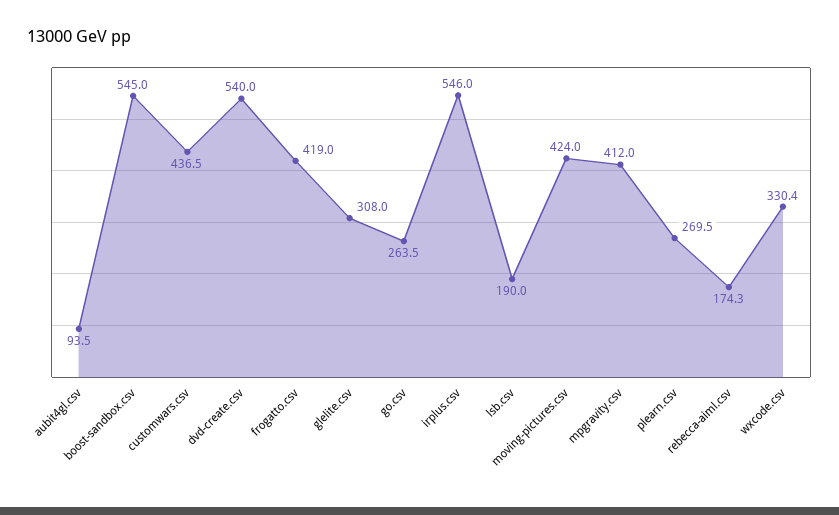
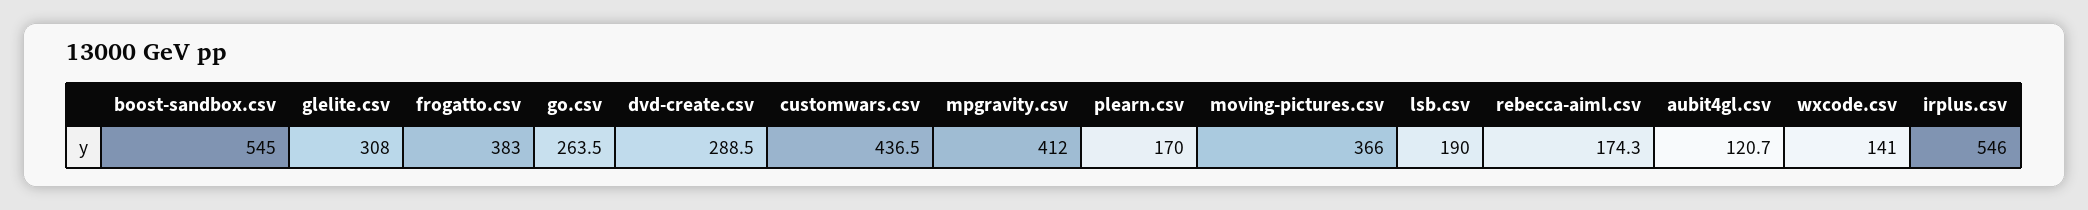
aubit4gl.csv: 93.5 -> 120.7
dvd-create.csv: 540 -> 288.5
frogatto.csv: 419 -> 383
moving-pictures.csv: 424 -> 366
plearn.csv: 269.5 -> 170
wxcode.csv: 330.4 -> 141

